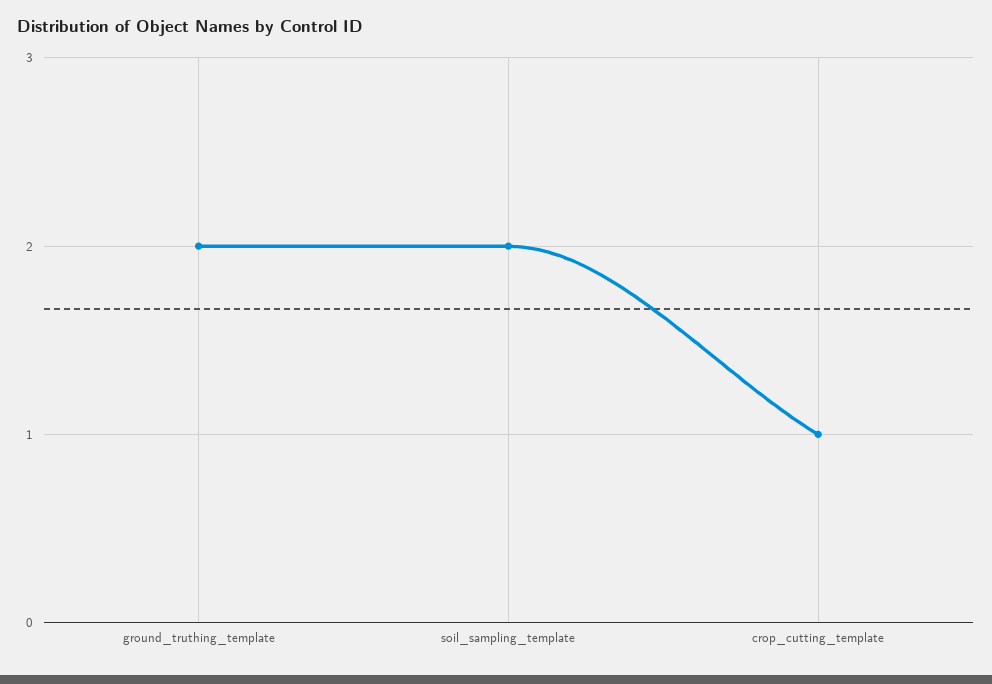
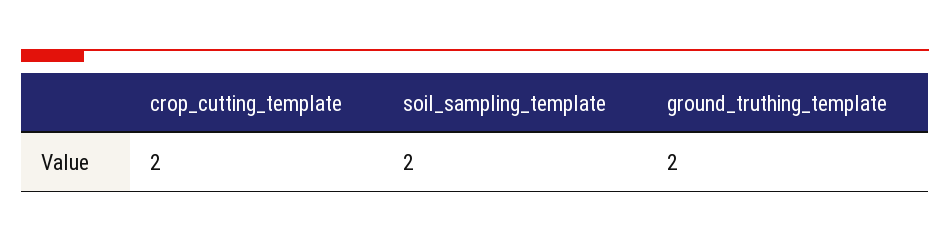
crop_cutting_template: 1 -> 2

